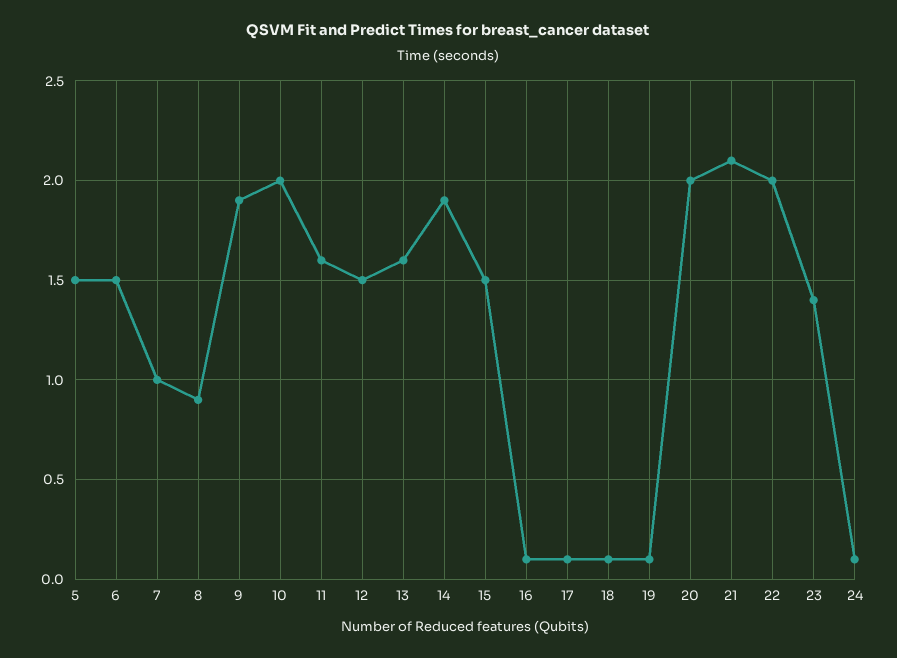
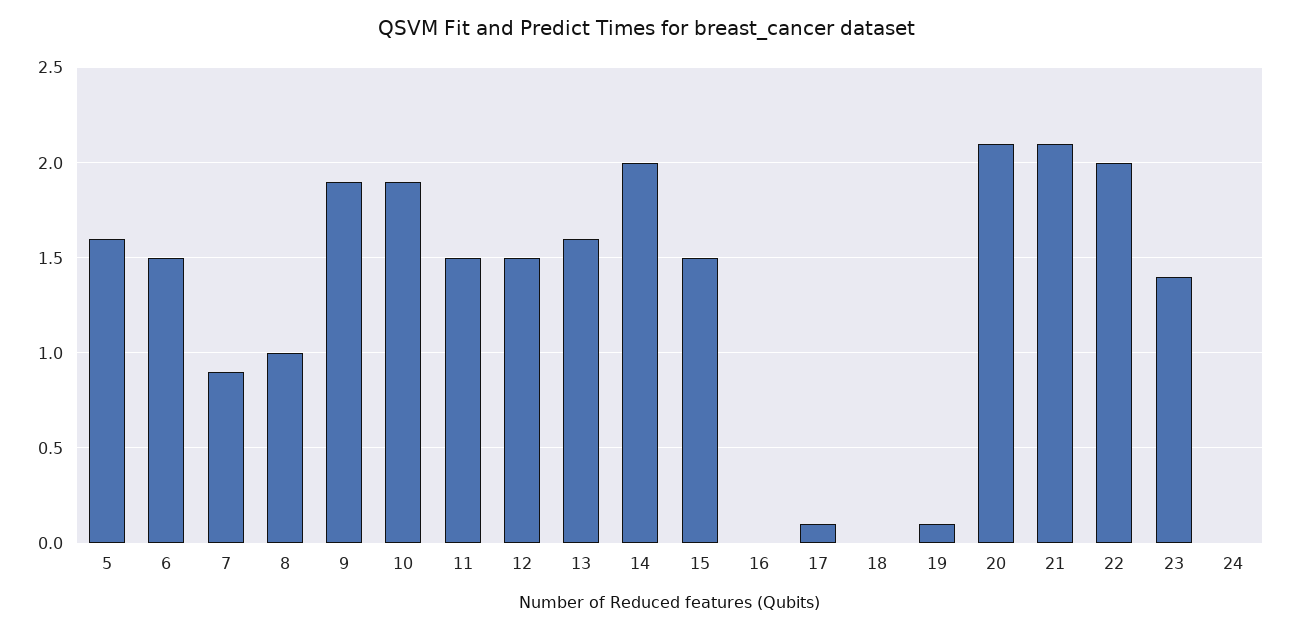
5: 1.5 -> 1.6
7: 1 -> 0.9
8: 0.9 -> 1
10: 2 -> 1.9
11: 1.6 -> 1.5
14: 1.9 -> 2
16: 0.1 -> 0
18: 0.1 -> 0
20: 2 -> 2.1
24: 0.1 -> 0

